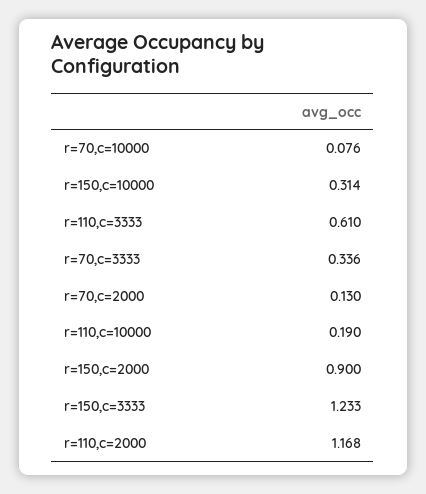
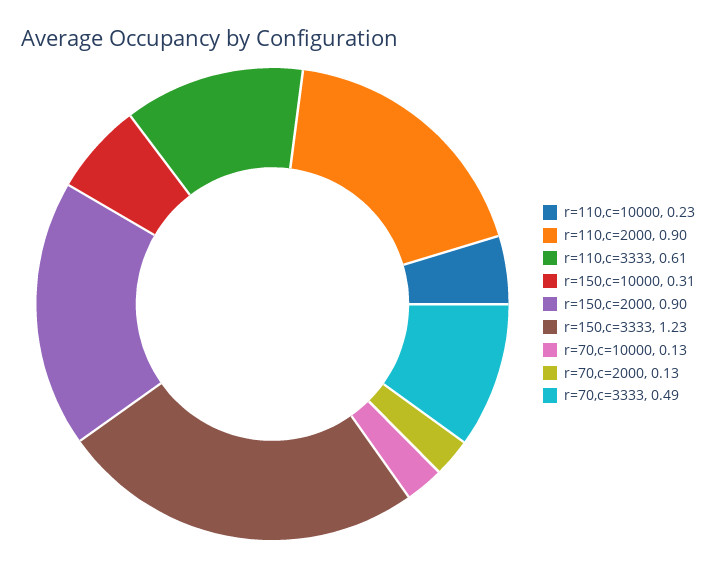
r=70,c=10000: 0.076 -> 0.13
r=70,c=3333: 0.336 -> 0.49
r=110,c=10000: 0.19 -> 0.23
r=110,c=2000: 1.168 -> 0.9

